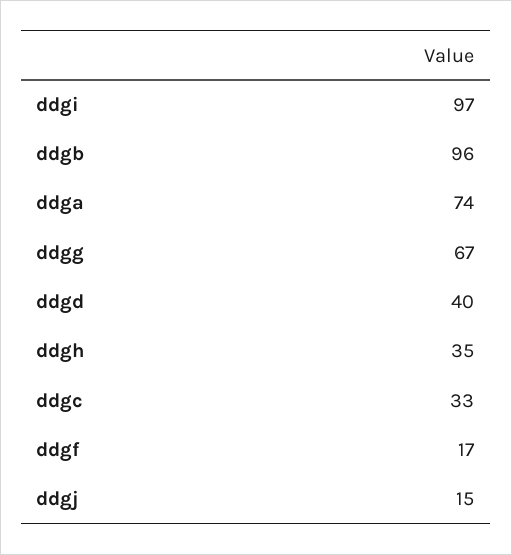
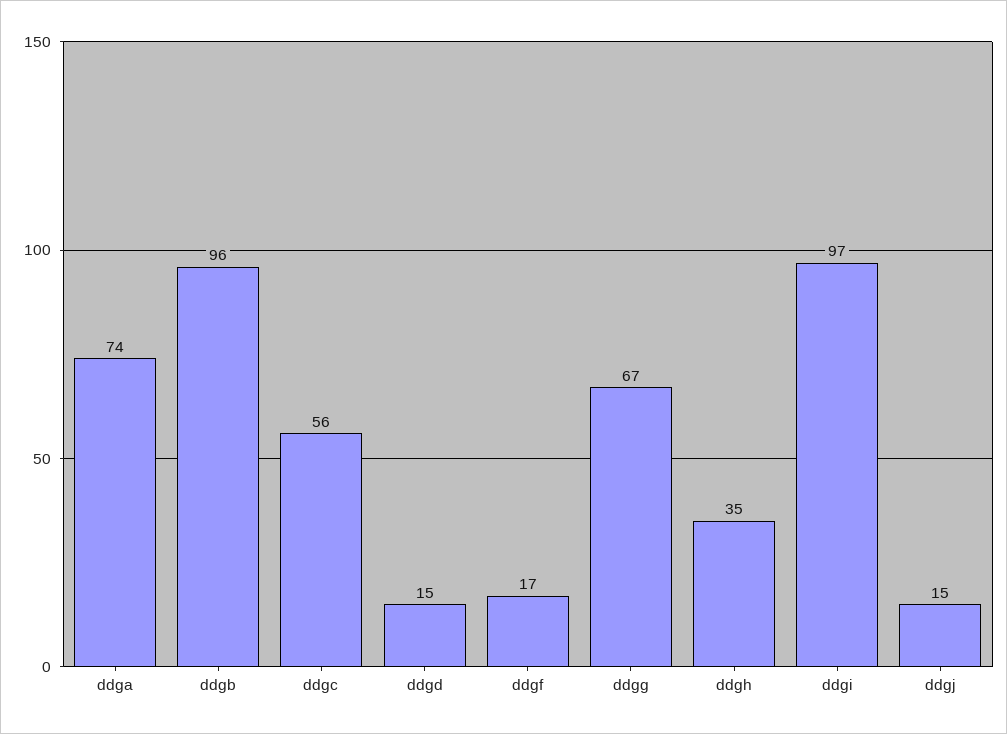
ddgd: 40 -> 15
ddgc: 33 -> 56

